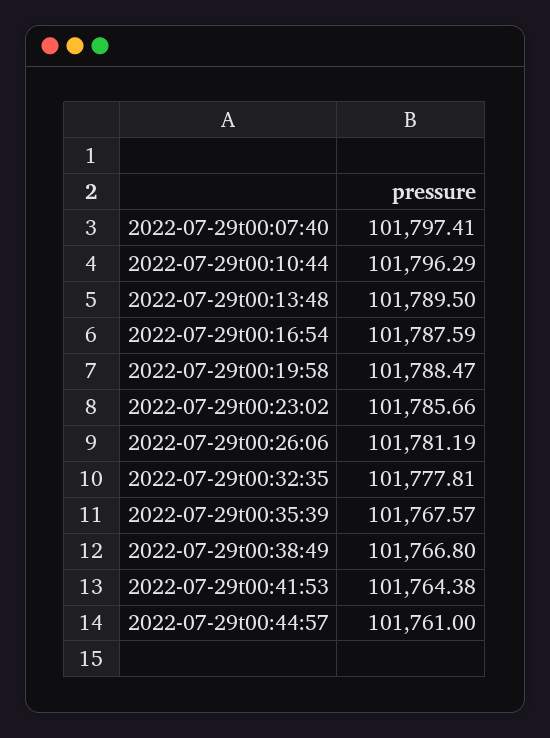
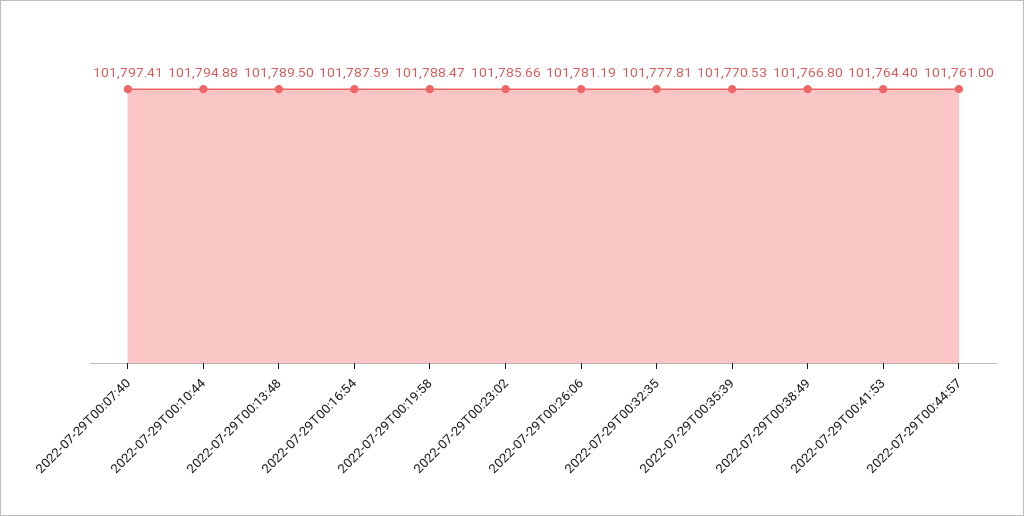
2022-07-29t00:10:44: 101796.29 -> 101794.88
2022-07-29t00:35:39: 101767.57 -> 101770.53
2022-07-29t00:41:53: 101764.38 -> 101764.4

